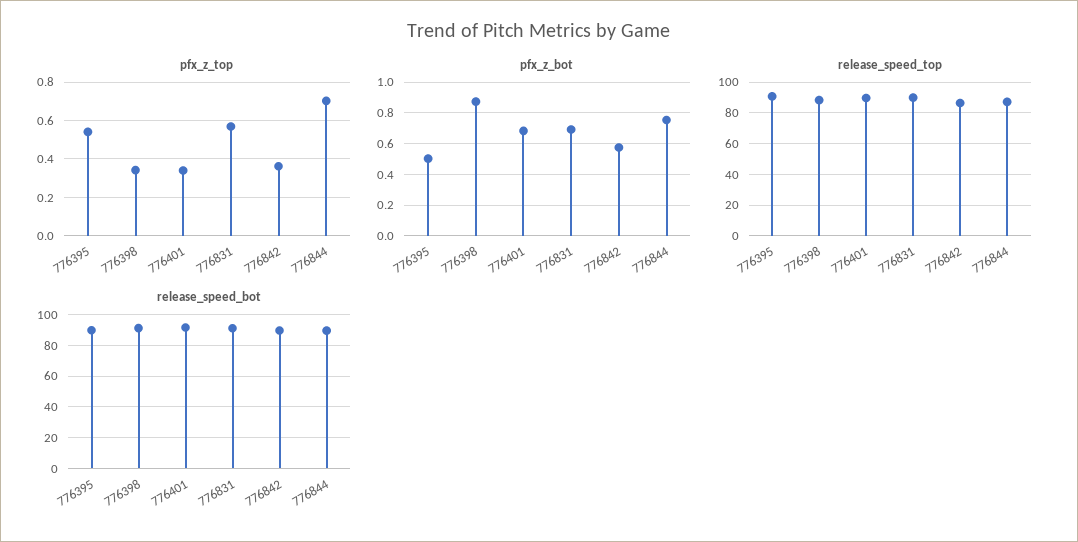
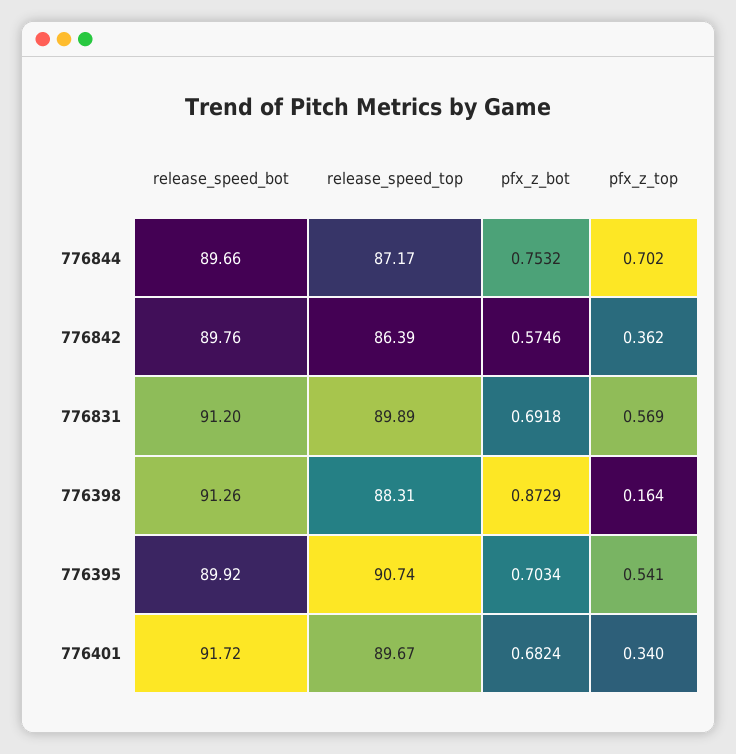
pfx_z_top, 776398: 0.35 -> 0.164
pfx_z_bot, 776395: 0.5 -> 0.7034

